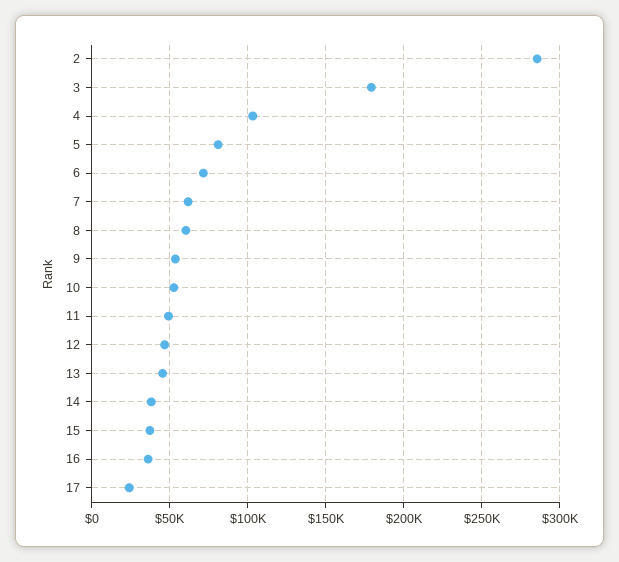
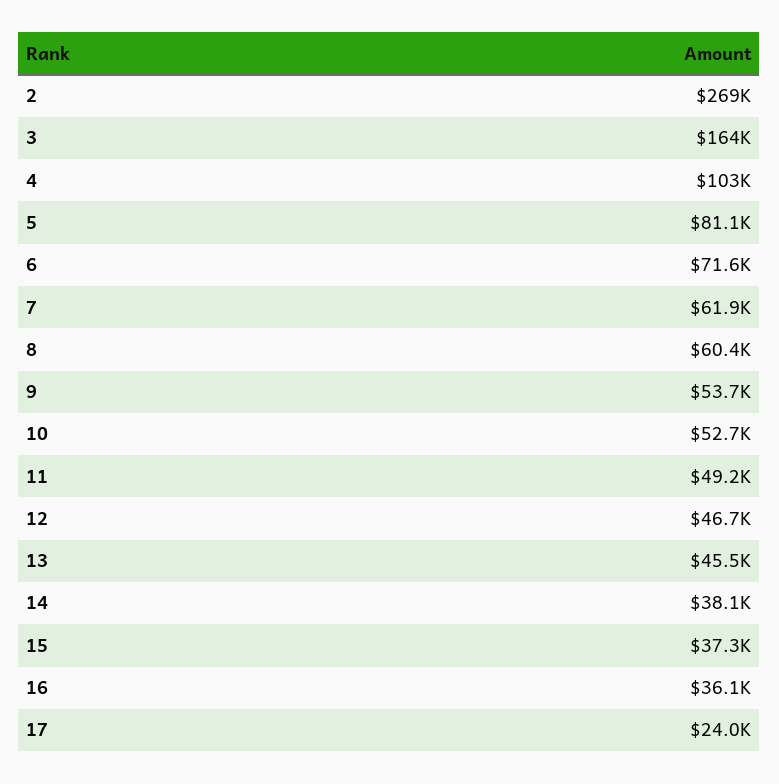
2: 285000 -> 269000
3: 180000 -> 164000

